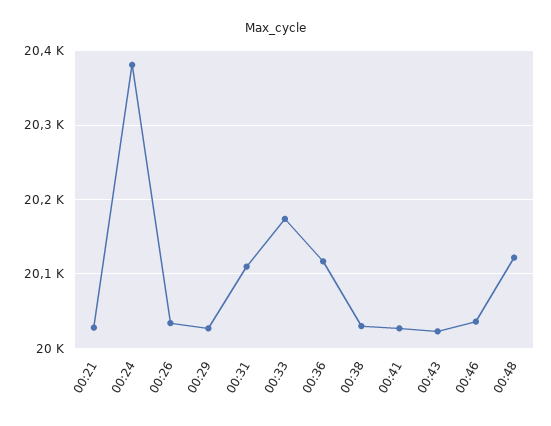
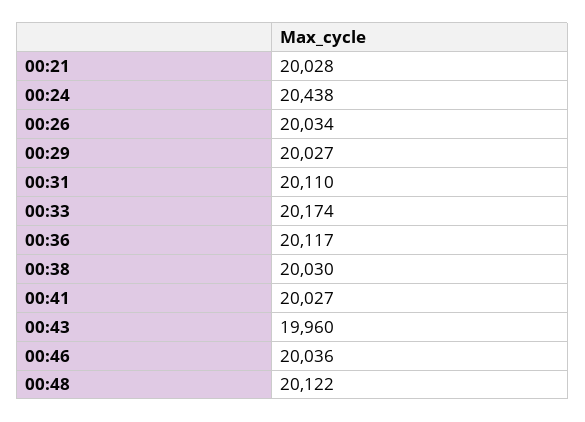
00:24: 20380 -> 20438
00:43: 20020 -> 19960

